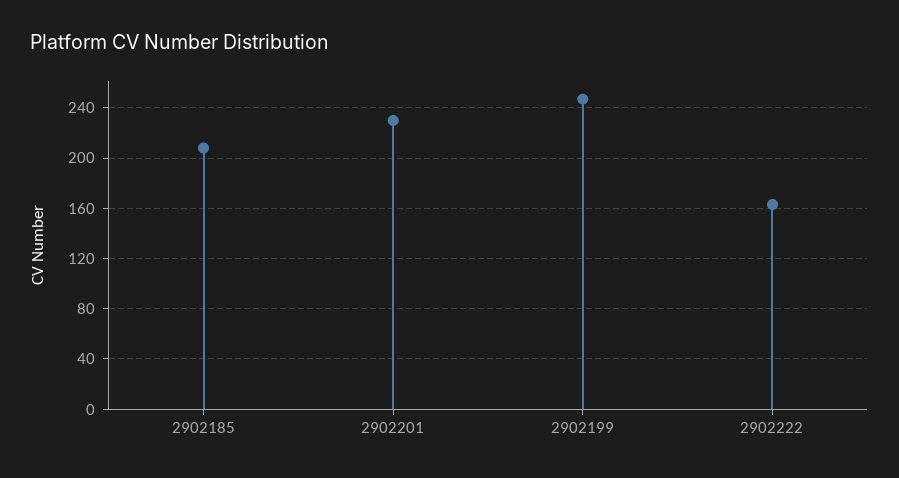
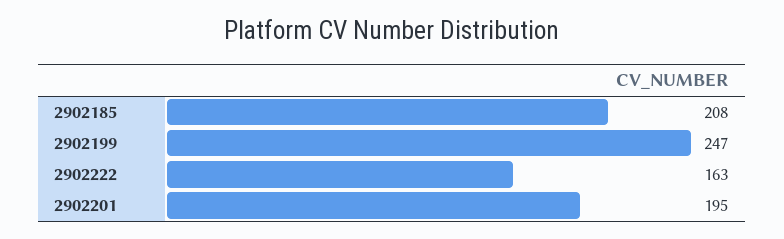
2902201: 230 -> 195

